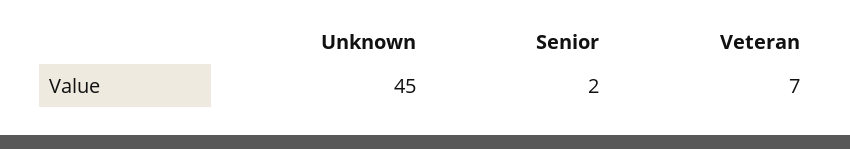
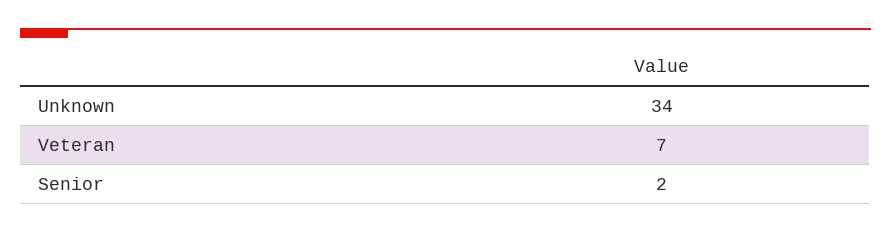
Unknown: 45 -> 34

